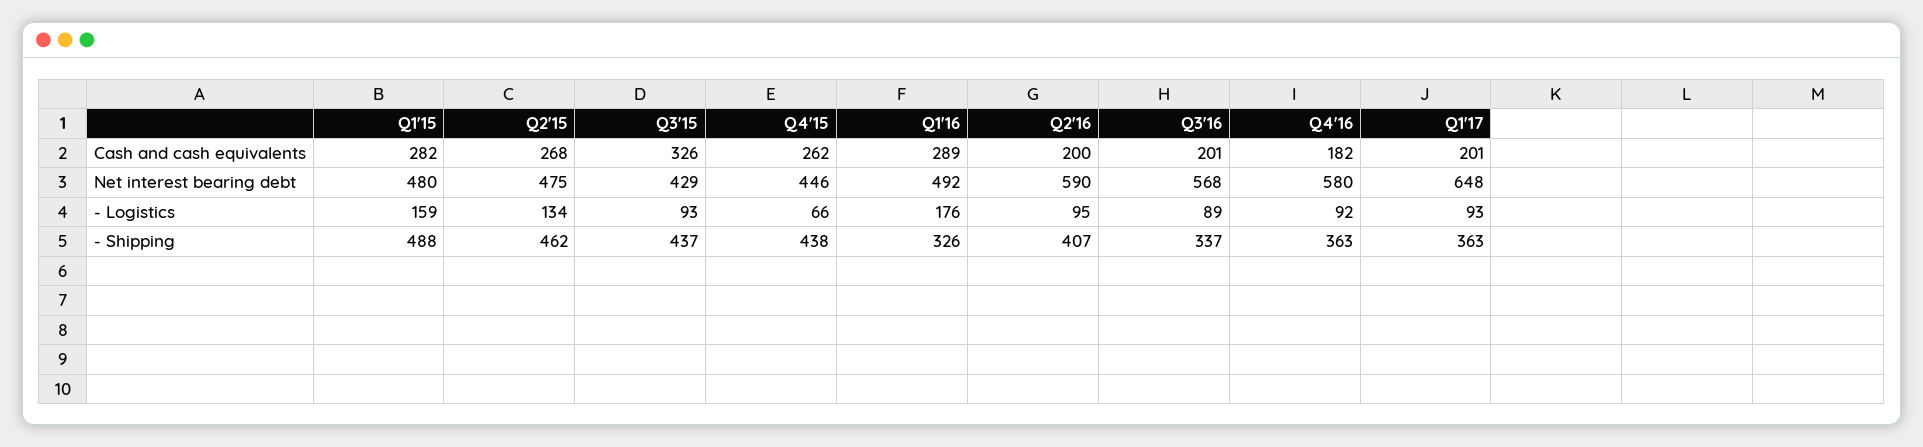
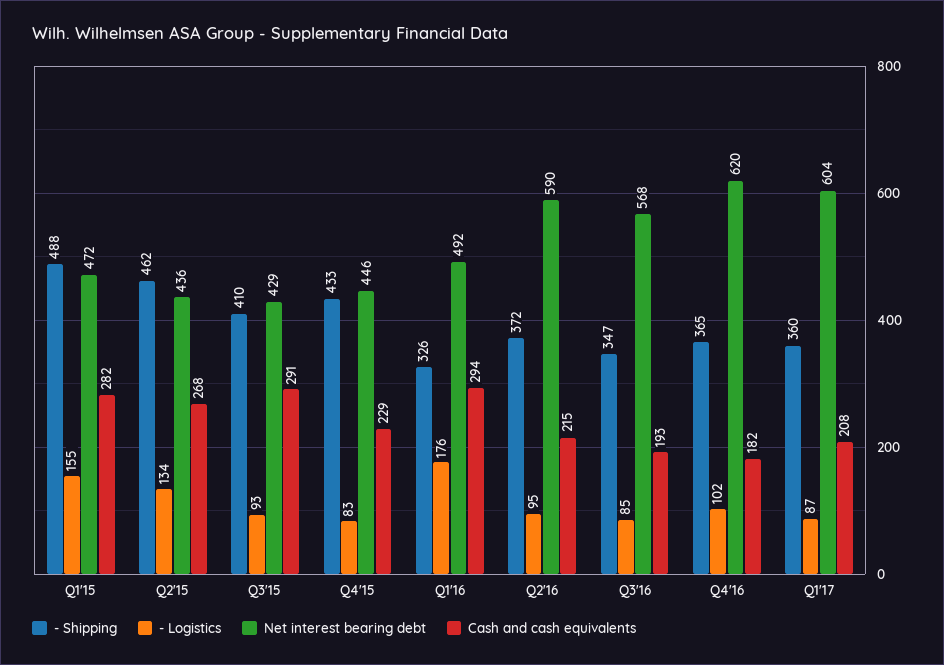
Cash and cash equivalents, Q3'15: 326 -> 291
Cash and cash equivalents, Q4'15: 262 -> 229
Cash and cash equivalents, Q1'16: 289 -> 294
Cash and cash equivalents, Q2'16: 200 -> 215
Cash and cash equivalents, Q3'16: 201 -> 193
Cash and cash equivalents, Q1'17: 201 -> 208
Net interest bearing debt, Q1'15: 480 -> 472
Net interest bearing debt, Q2'15: 475 -> 436
Net interest bearing debt, Q4'16: 580 -> 620
Net interest bearing debt, Q1'17: 648 -> 604
- Logistics, Q1'15: 159 -> 155
- Logistics, Q4'15: 66 -> 83
- Logistics, Q3'16: 89 -> 85
- Logistics, Q4'16: 92 -> 102
- Logistics, Q1'17: 93 -> 87
- Shipping, Q3'15: 437 -> 410
- Shipping, Q4'15: 438 -> 433
- Shipping, Q2'16: 407 -> 372
- Shipping, Q3'16: 337 -> 347
- Shipping, Q4'16: 363 -> 365
- Shipping, Q1'17: 363 -> 360

